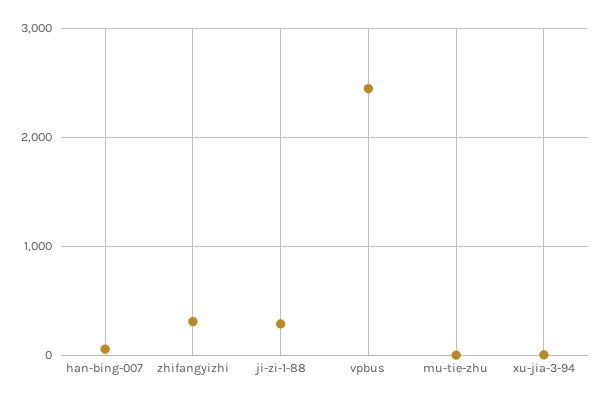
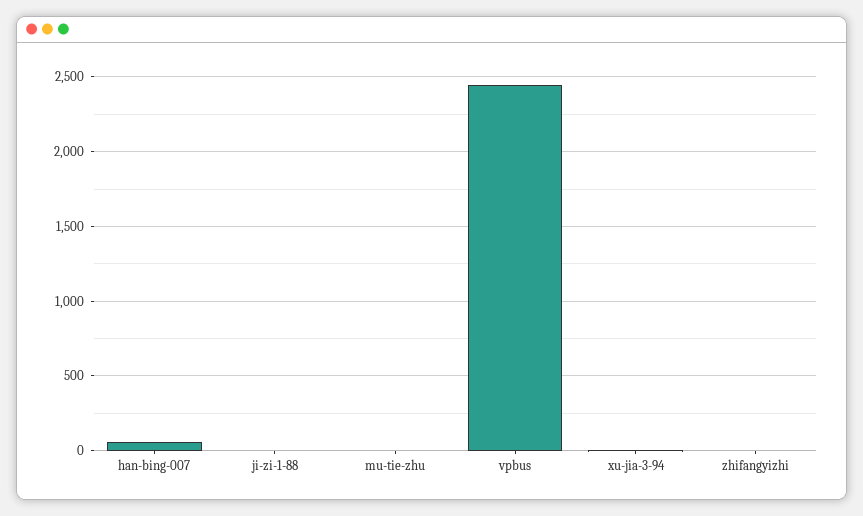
zhifangyizhi: 300 -> 0
ji-zi-1-88: 300 -> 0

